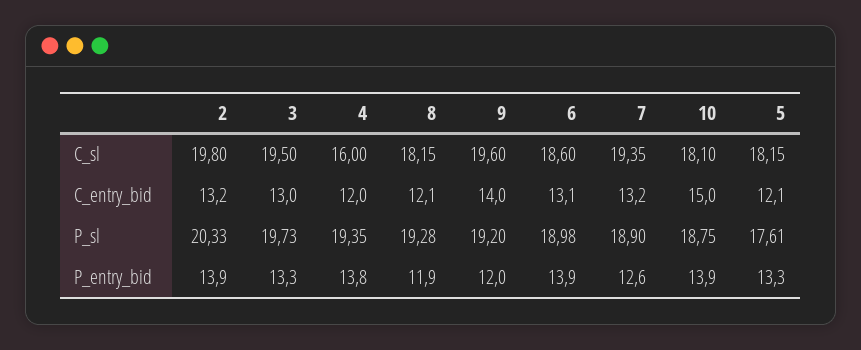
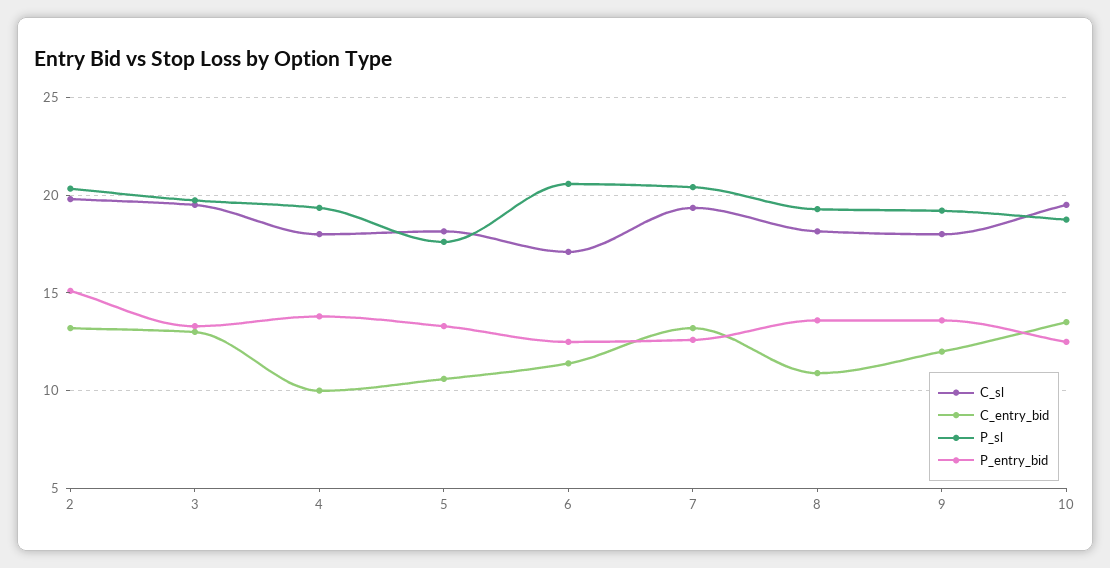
C_sl, 4: 16 -> 18
C_sl, 9: 19.6 -> 18
C_sl, 6: 18.6 -> 17
C_sl, 10: 18.1 -> 19.5
C_entry_bid, 4: 12 -> 10
C_entry_bid, 8: 12.1 -> 11
C_entry_bid, 9: 14 -> 12
C_entry_bid, 6: 13.1 -> 11.5
C_entry_bid, 10: 15 -> 13.5
C_entry_bid, 5: 12.1 -> 10.5
P_sl, 6: 18.98 -> 20.5
P_sl, 7: 18.9 -> 20.5
P_entry_bid, 2: 13.9 -> 15
P_entry_bid, 8: 11.9 -> 13.5
P_entry_bid, 9: 12 -> 13.5
P_entry_bid, 6: 13.9 -> 12.5
P_entry_bid, 10: 13.9 -> 12.5

